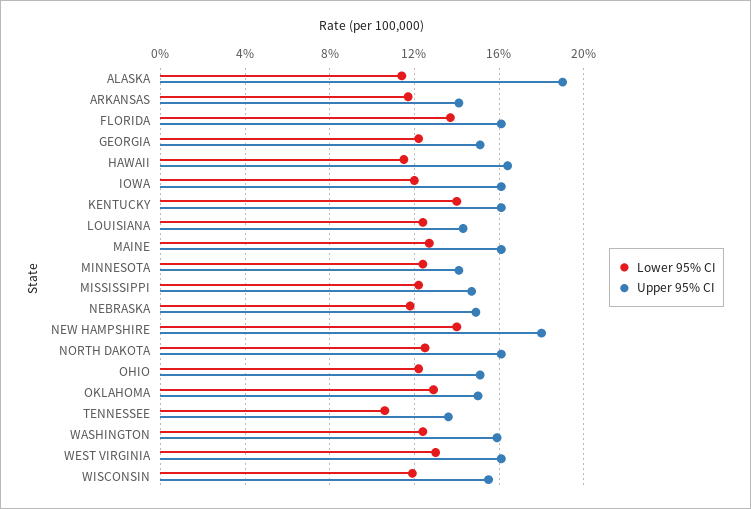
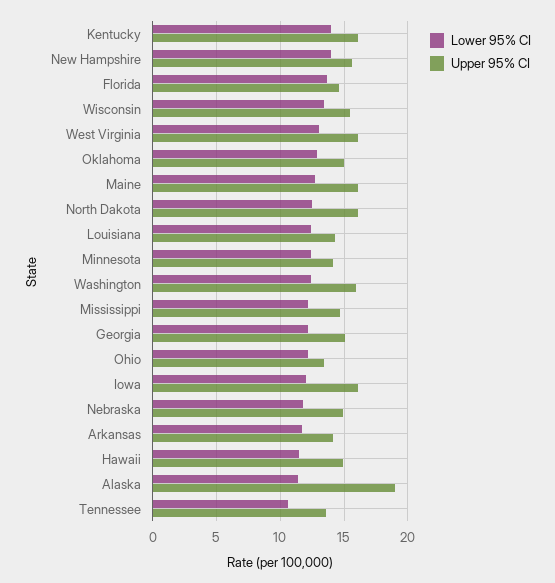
Upper 95% CI, FLORIDA: 16 -> 14.5
Upper 95% CI, HAWAII: 16.5 -> 15
Upper 95% CI, NEW HAMPSHIRE: 18 -> 15.5
Upper 95% CI, OHIO: 15 -> 13.5
Lower 95% CI, WISCONSIN: 12 -> 13.5

